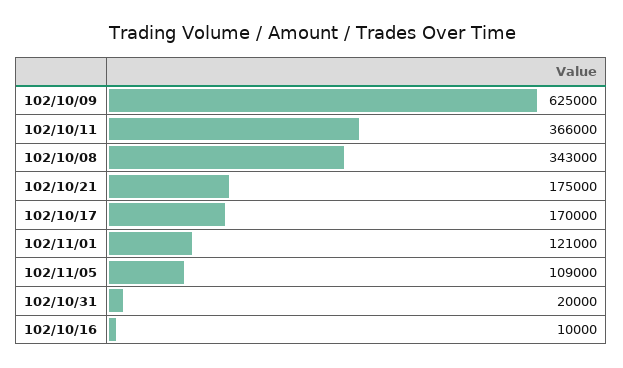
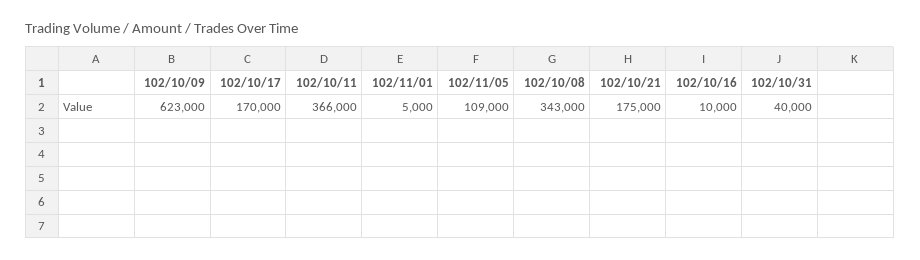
102/10/09: 625000 -> 623000
102/11/01: 121000 -> 5000
102/10/31: 20000 -> 40000

